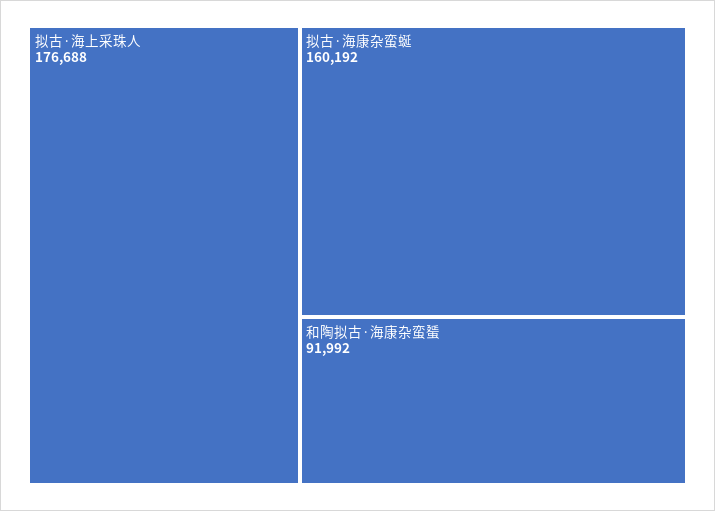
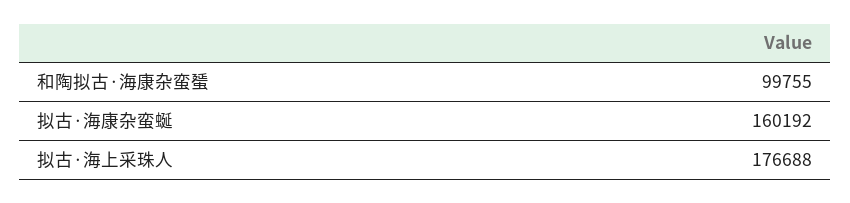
和陶拟古·海康杂蛮蜑: 91992 -> 99755

